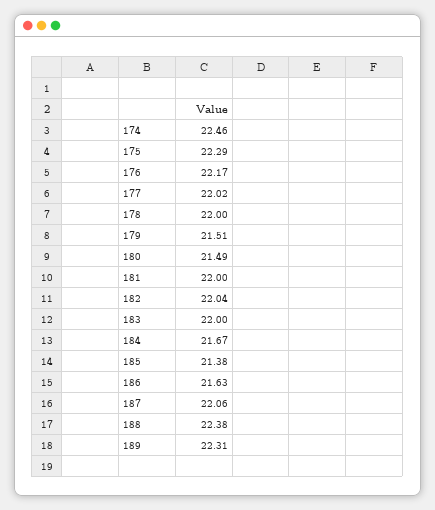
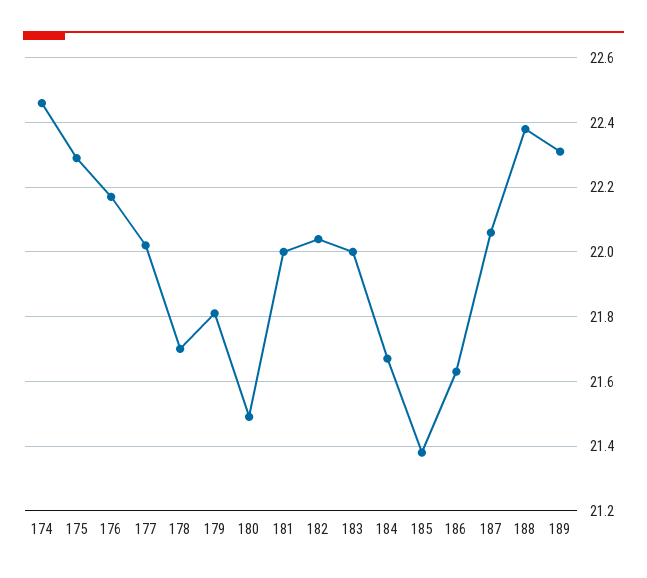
178: 22 -> 21.7
179: 21.51 -> 21.8

